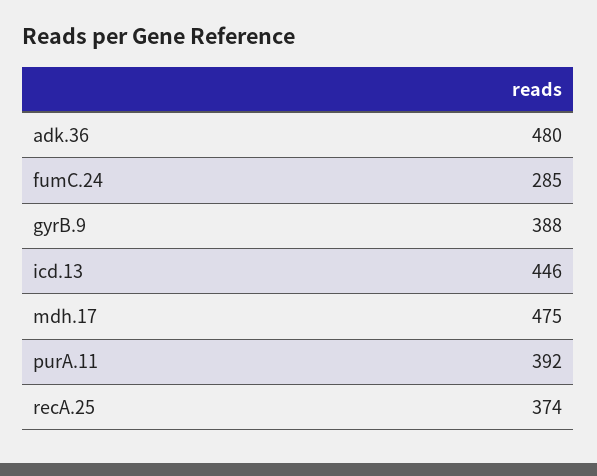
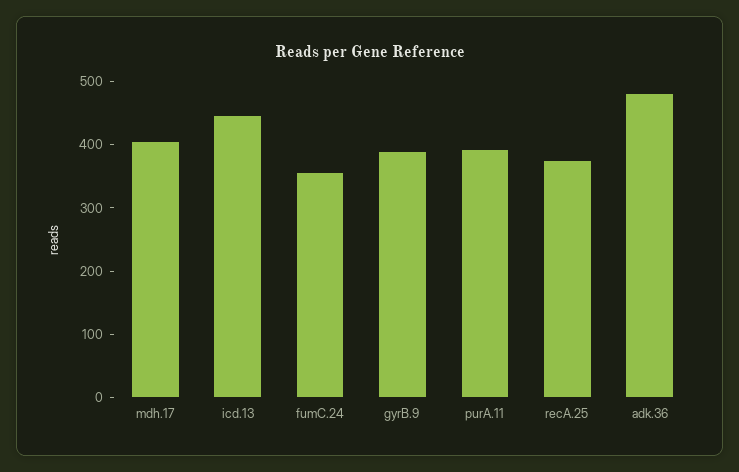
fumC.24: 285 -> 360
mdh.17: 475 -> 400

